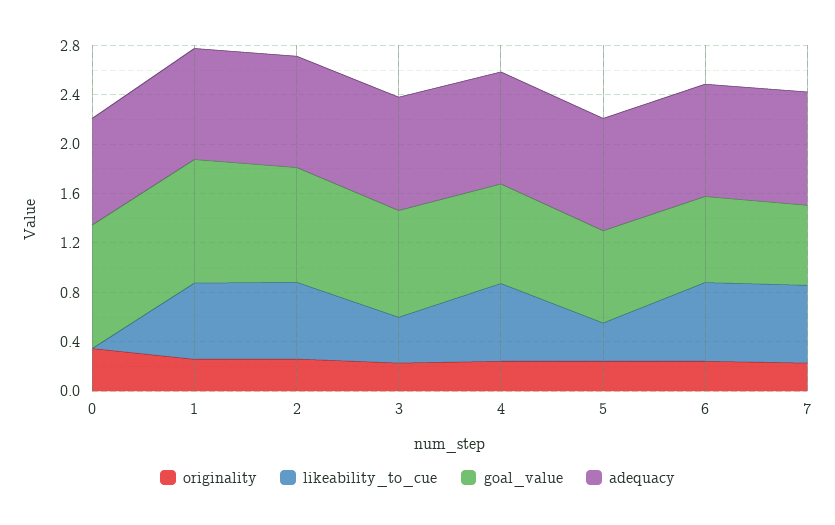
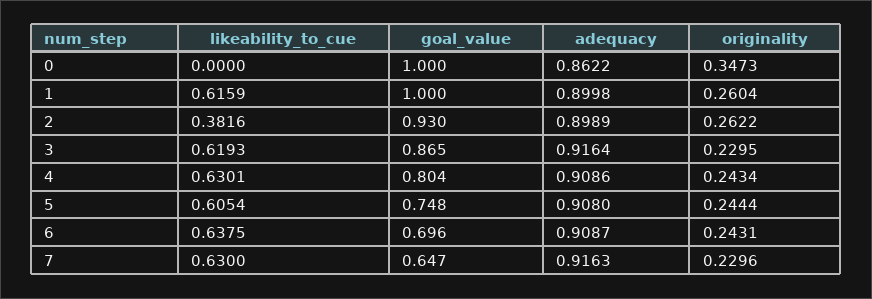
likeability_to_cue, 2: 0.6 -> 0.3816
likeability_to_cue, 3: 0.4 -> 0.6193
likeability_to_cue, 5: 0.3 -> 0.6054

